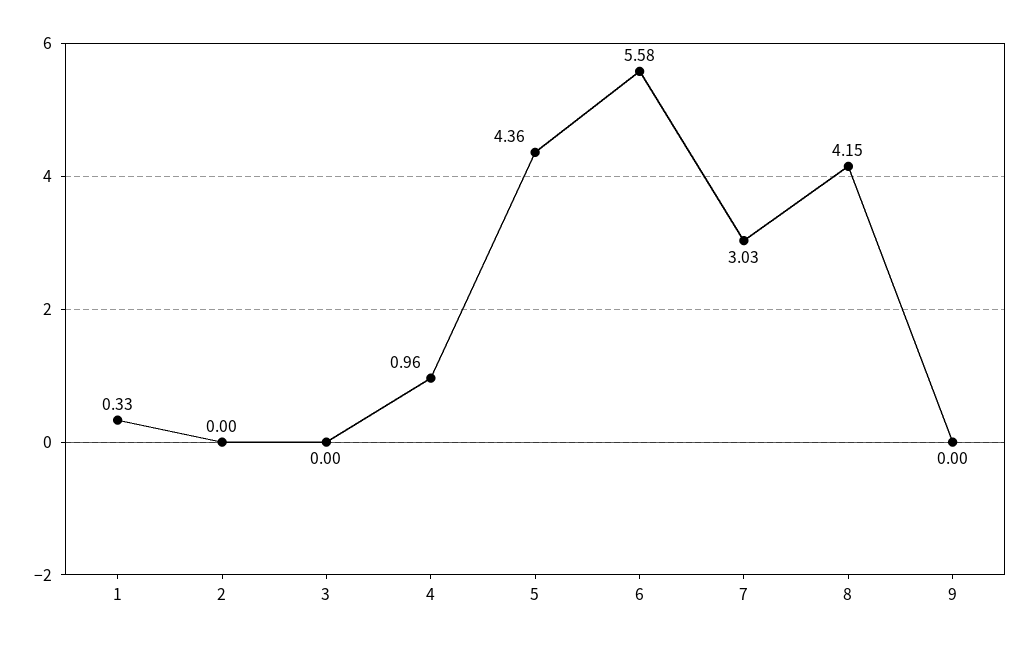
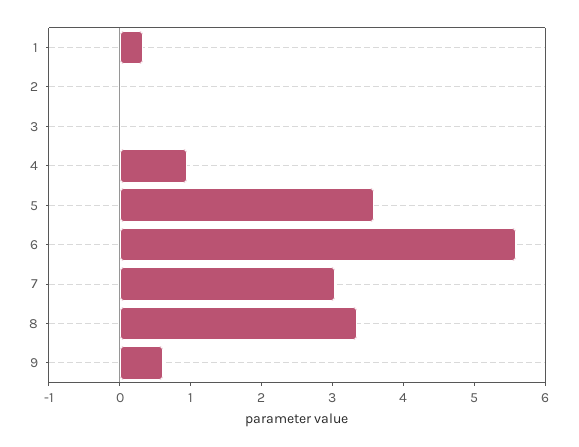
5: 4.36 -> 3.6
8: 4.15 -> 3.4
9: 0 -> 0.6

